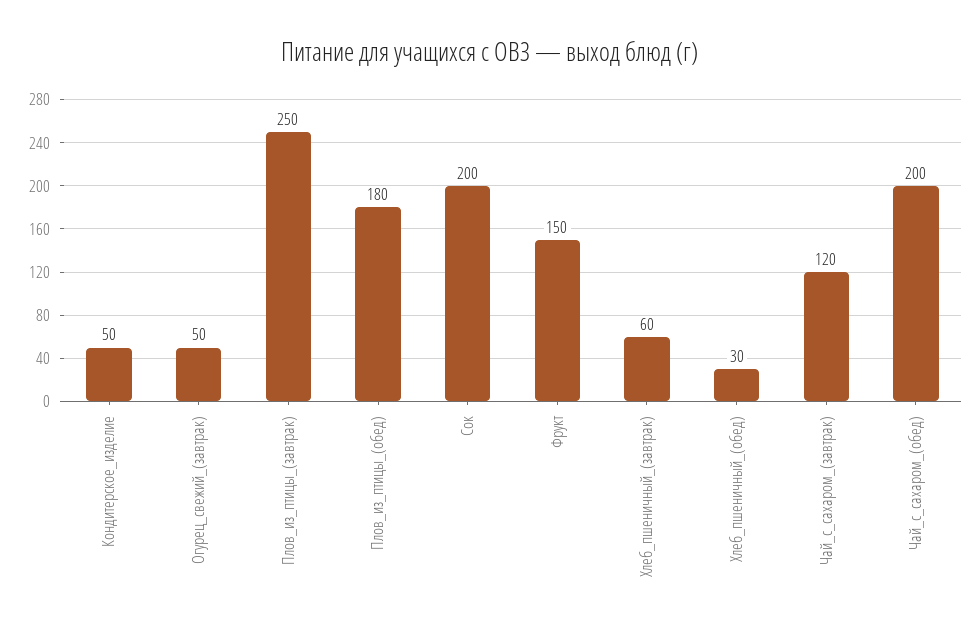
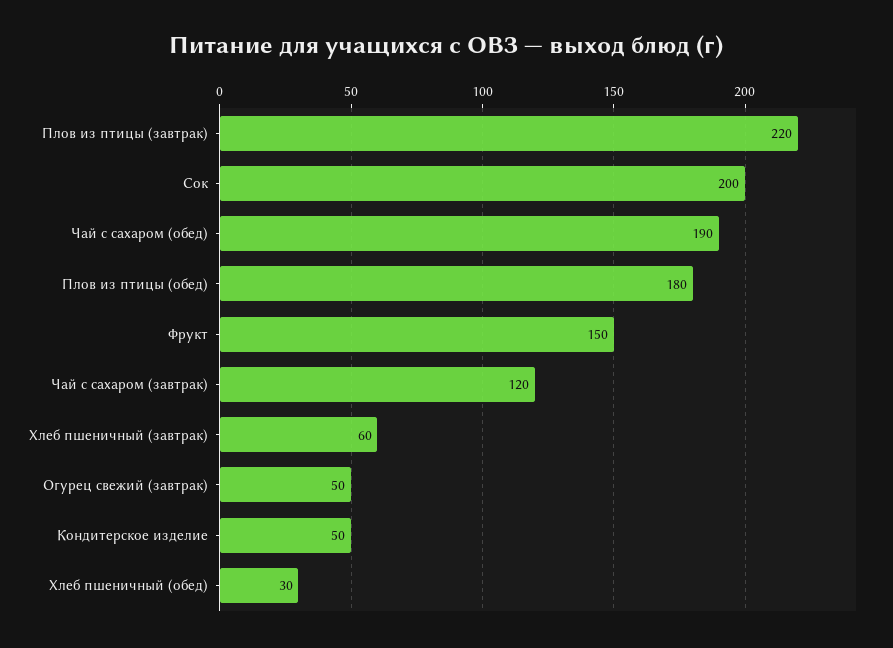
Плов_из_птицы_(завтрак): 250 -> 220
Чай_с_сахаром_(обед): 200 -> 190

